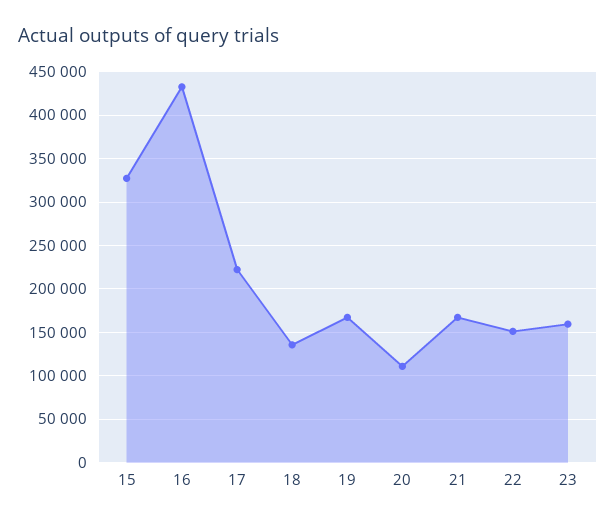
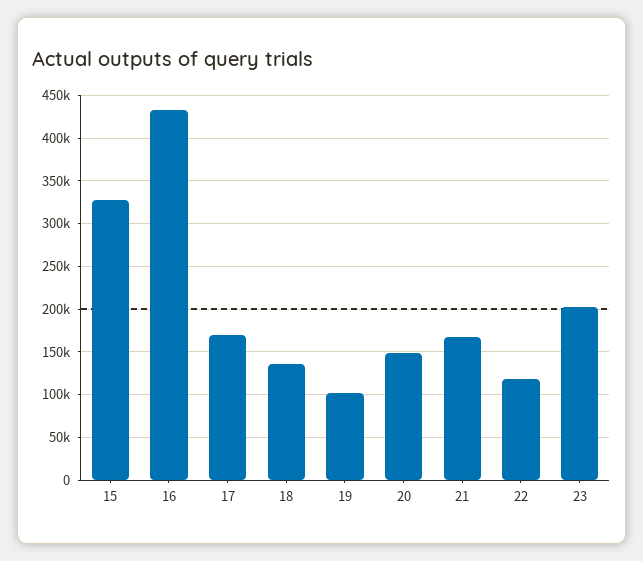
17: 220000 -> 170000
19: 170000 -> 100000
20: 110000 -> 150000
22: 150000 -> 120000
23: 160000 -> 200000

